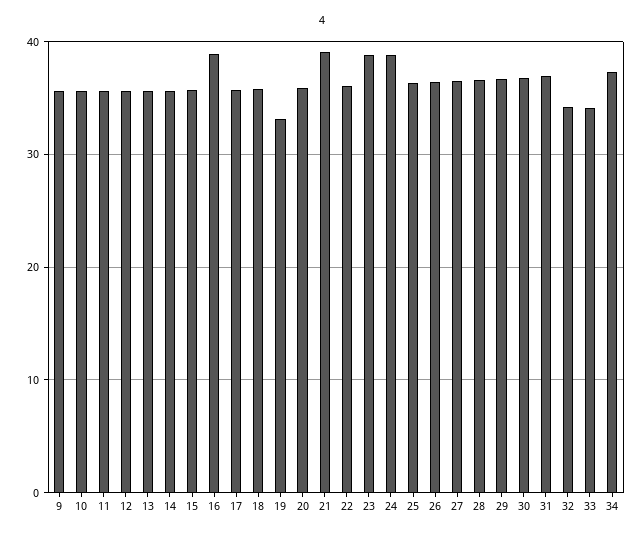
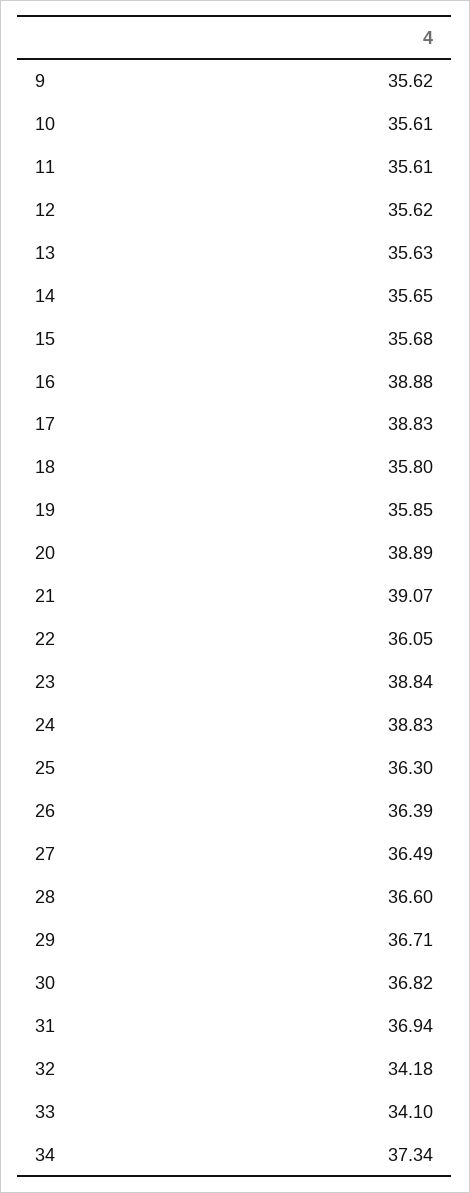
17: 36 -> 38.83
19: 33 -> 35.85
20: 36 -> 38.89

